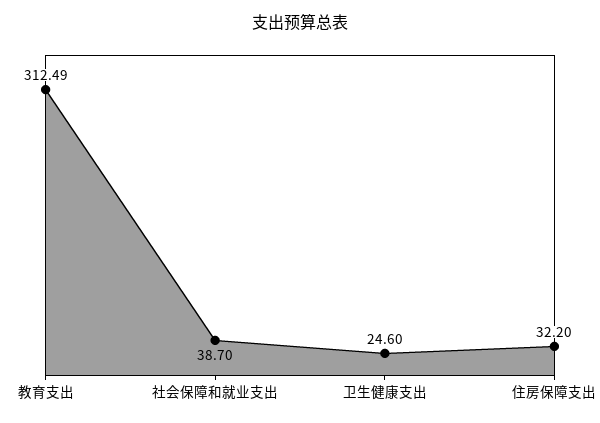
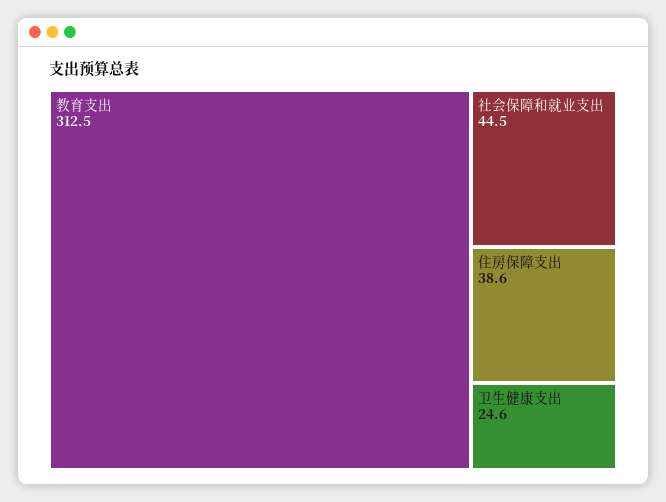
社会保障和就业支出: 38.7 -> 44.5
住房保障支出: 32.2 -> 38.6

